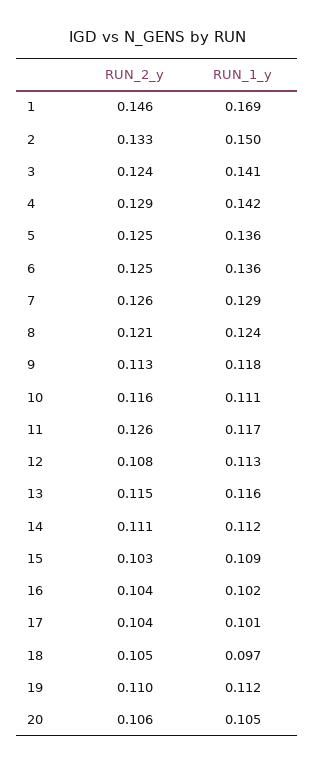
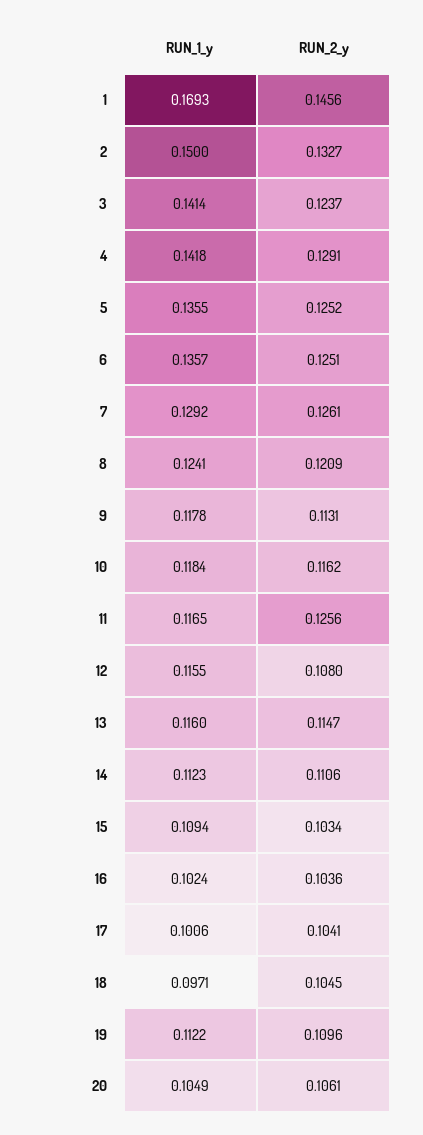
RUN_1_y, 10: 0.111 -> 0.1184
RUN_1_y, 12: 0.113 -> 0.1155

